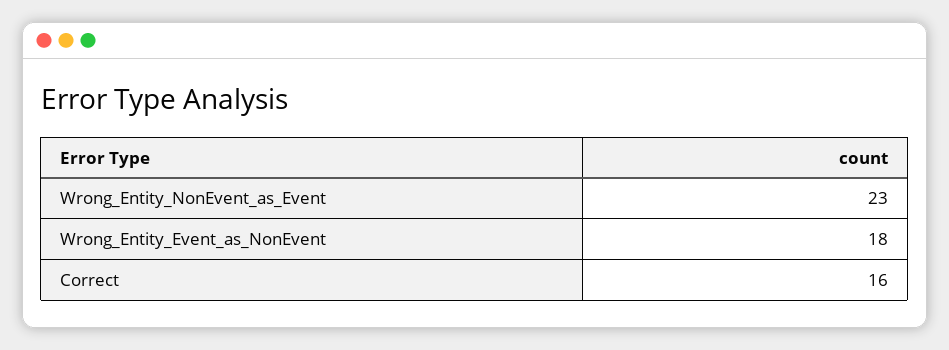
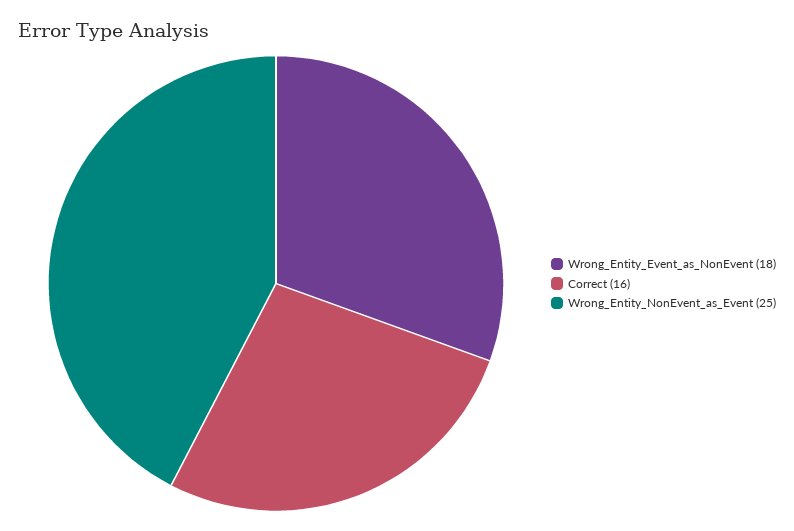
Wrong_Entity_NonEvent_as_Event: 23 -> 25

